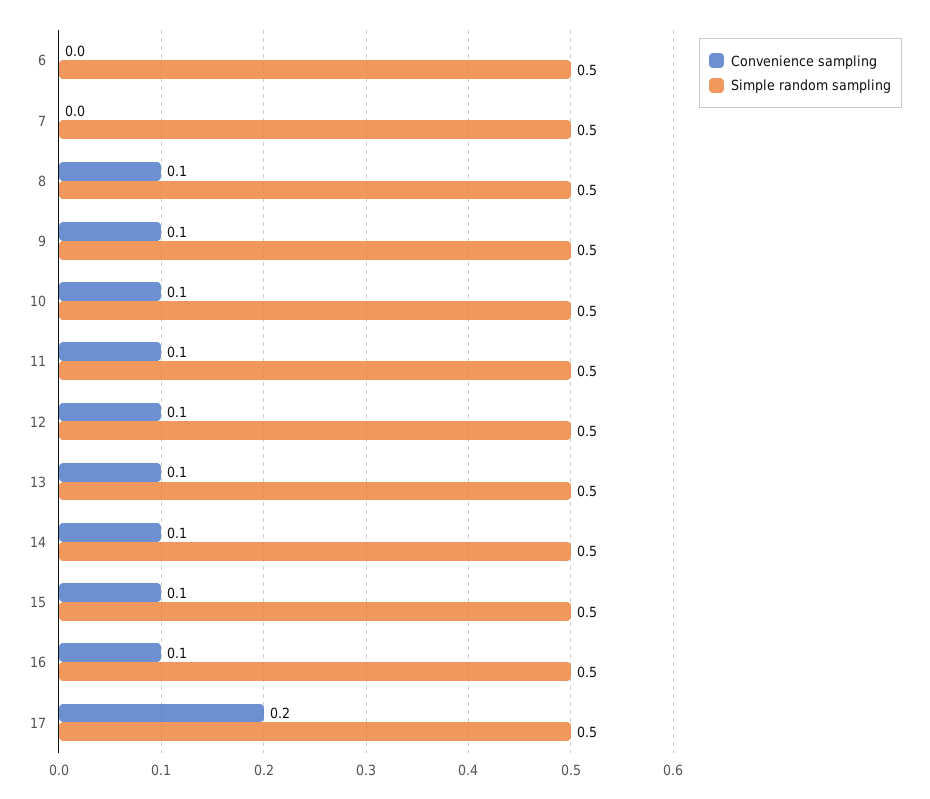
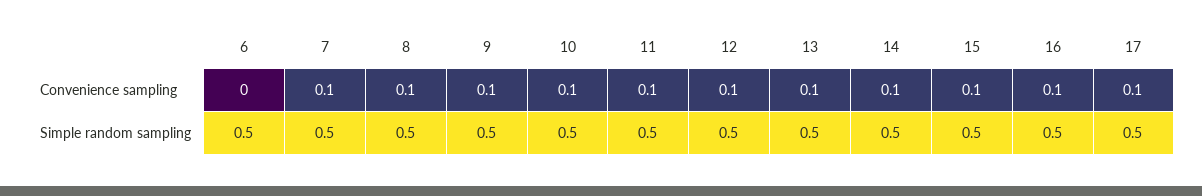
Convenience sampling, 7: 0 -> 0.1
Convenience sampling, 17: 0.2 -> 0.1

